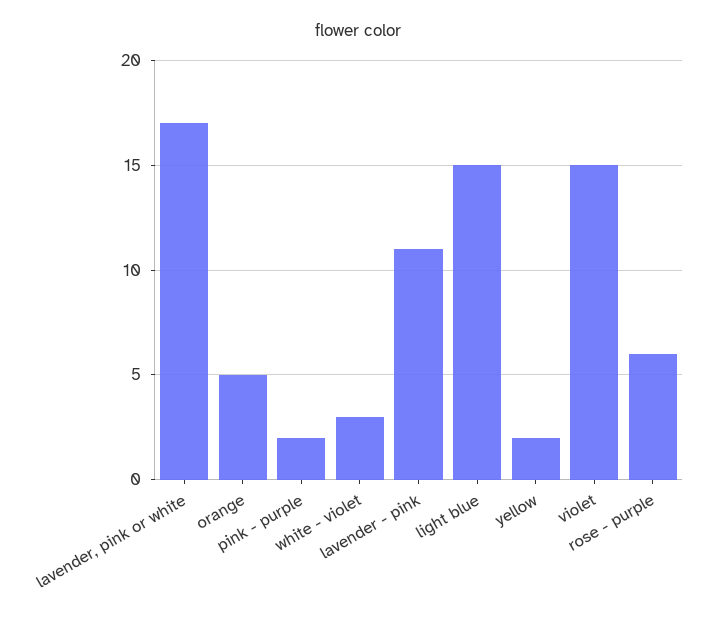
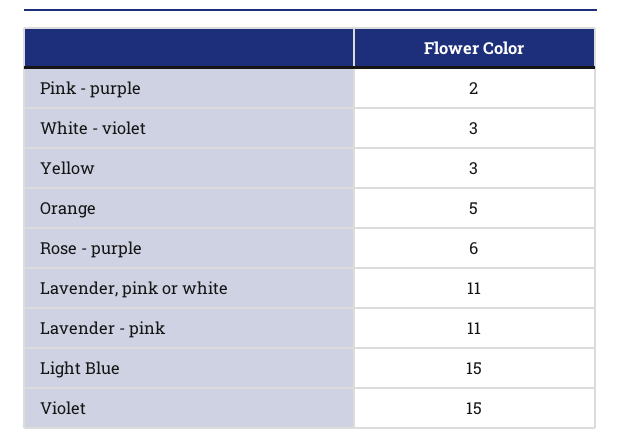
lavender, pink or white: 17 -> 11
yellow: 2 -> 3

